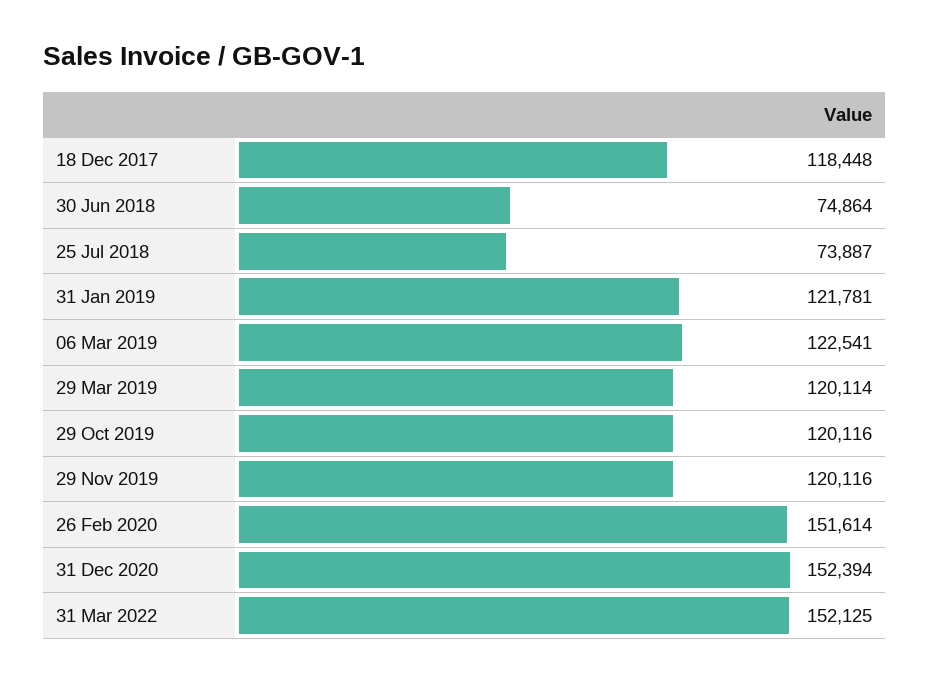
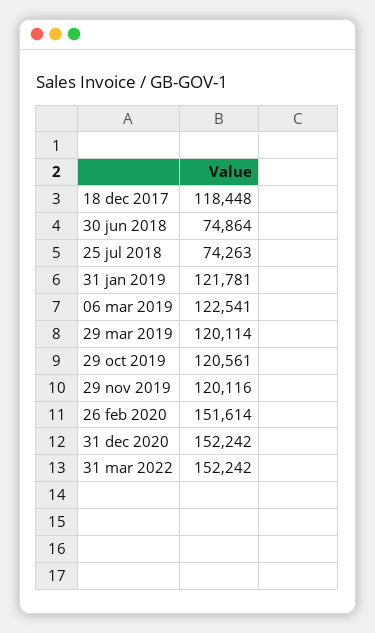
25 Jul 2018: 73887 -> 74263
29 Oct 2019: 120116 -> 120561
31 Dec 2020: 152394 -> 152242
31 Mar 2022: 152125 -> 152242

